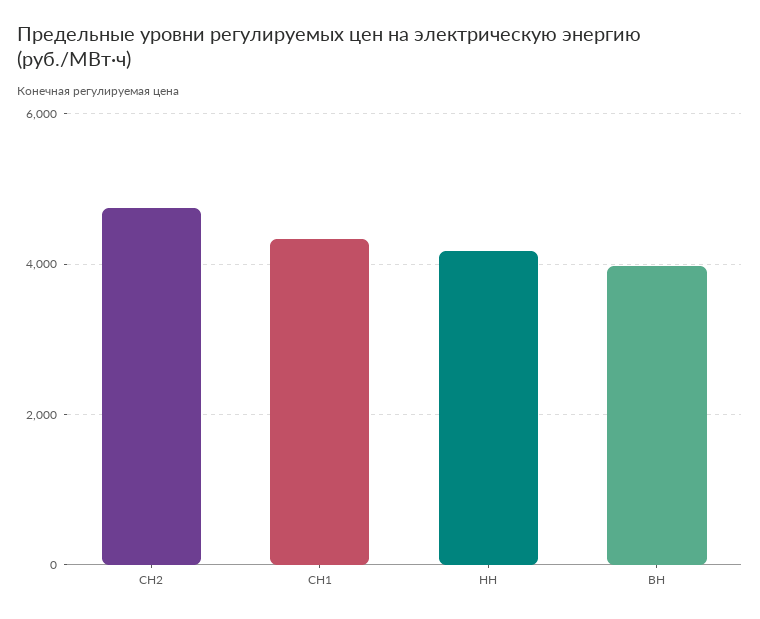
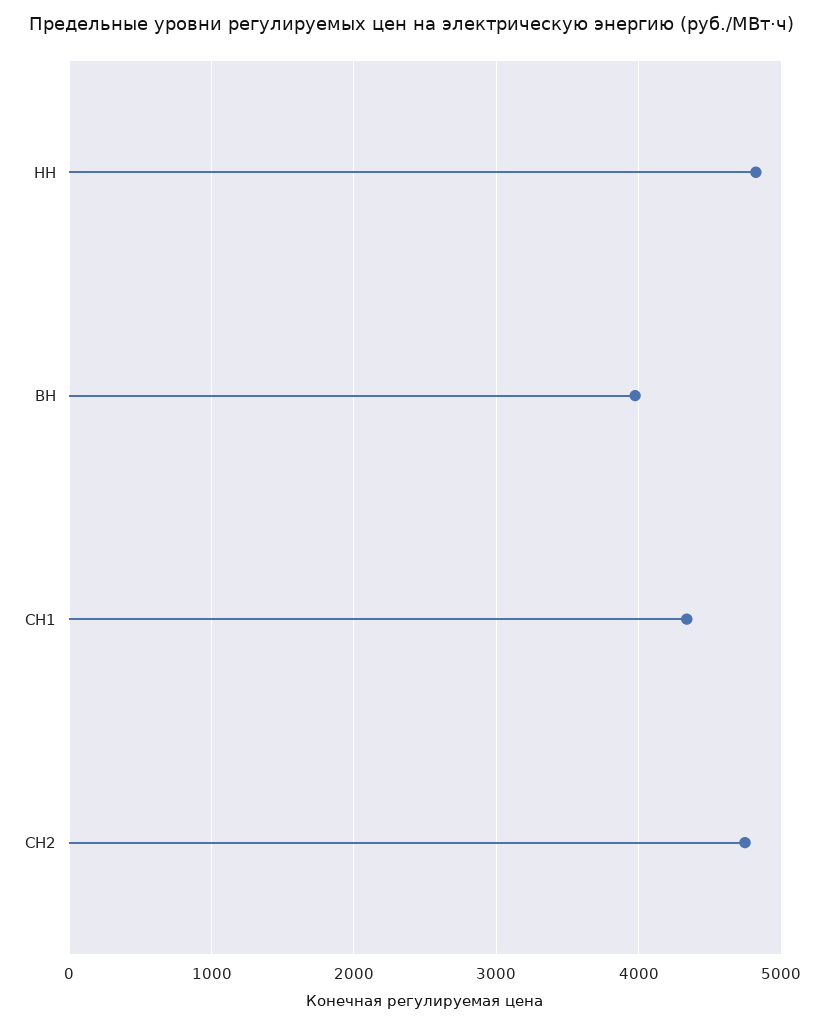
НН: 4200 -> 4800

